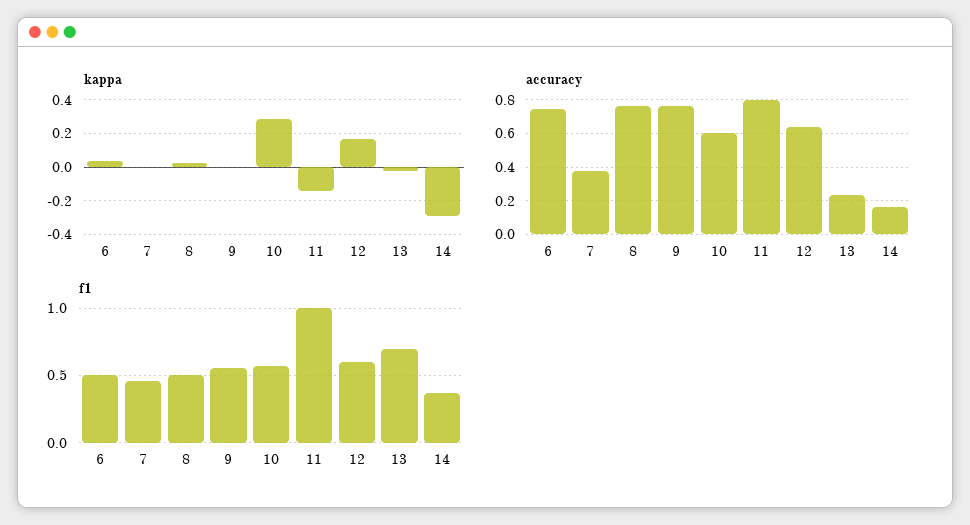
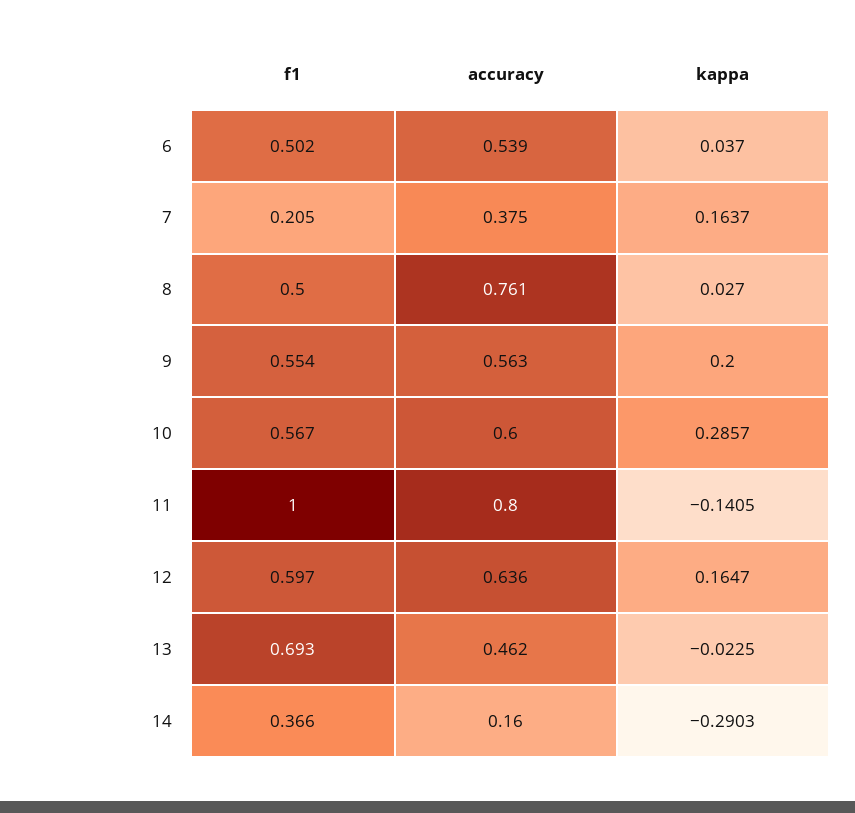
kappa, 7: 0 -> 0.1637
kappa, 9: 0 -> 0.2
accuracy, 6: 0.75 -> 0.539
accuracy, 9: 0.75 -> 0.563
accuracy, 13: 0.25 -> 0.462
f1, 7: 0.45 -> 0.205

